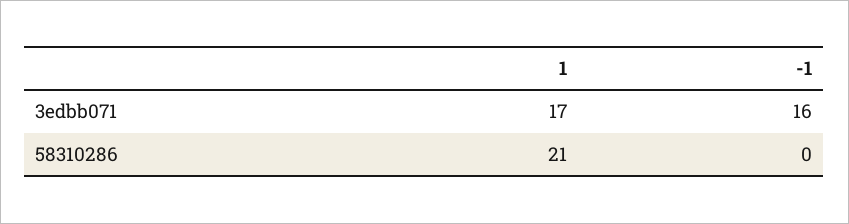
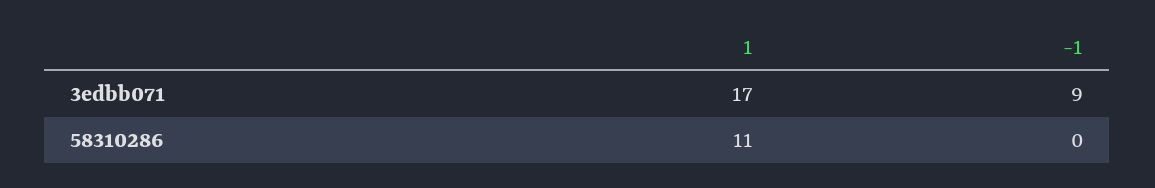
-1, 3edbb071: 16 -> 9
1, 58310286: 21 -> 11

